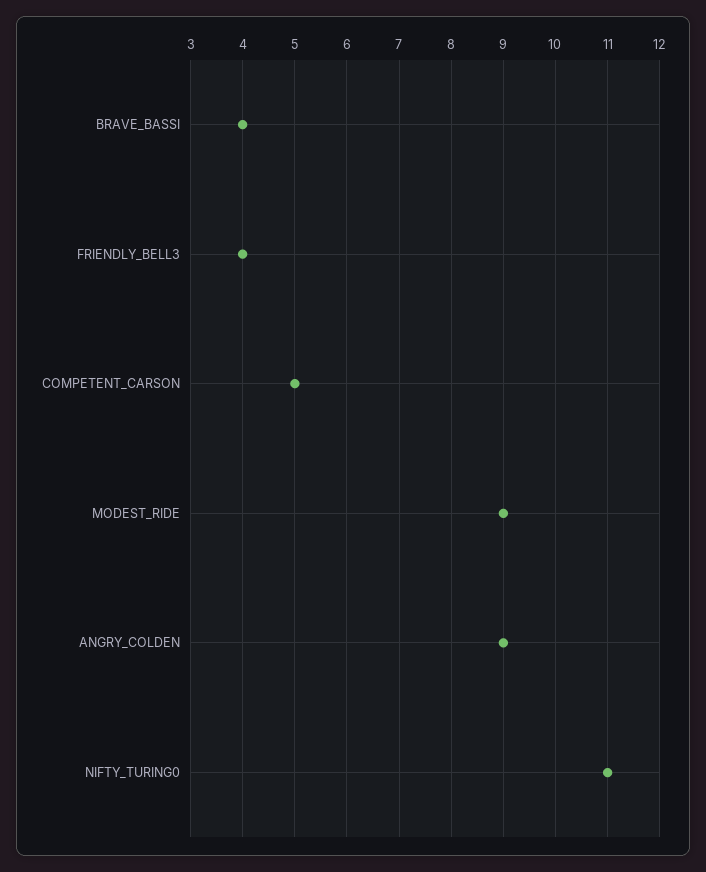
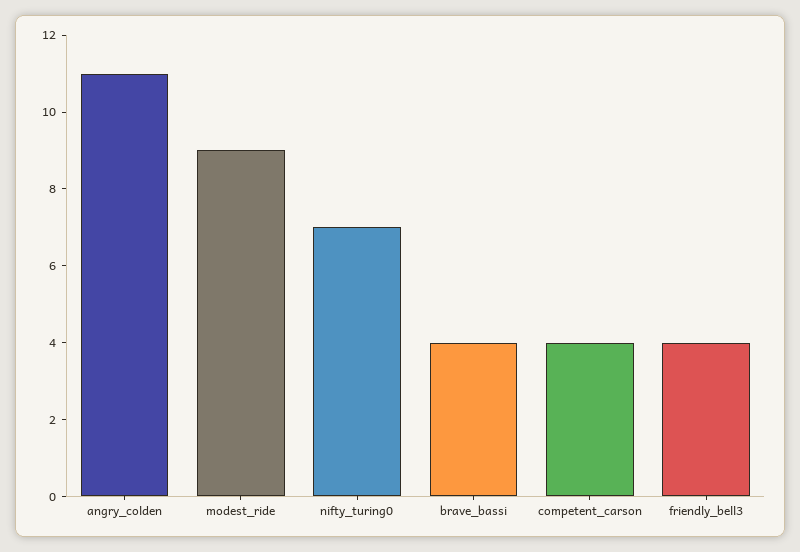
COMPETENT_CARSON: 5 -> 4
ANGRY_COLDEN: 9 -> 11
NIFTY_TURING0: 11 -> 7

